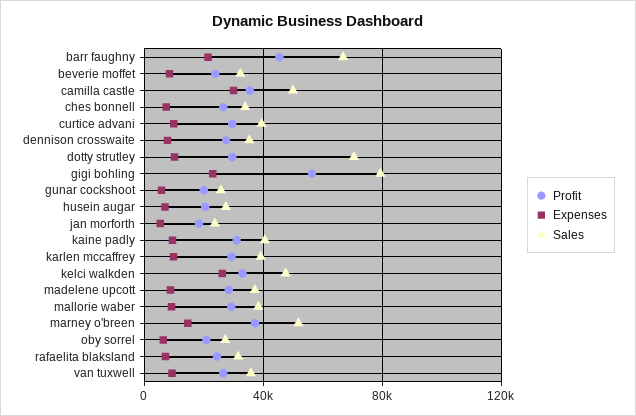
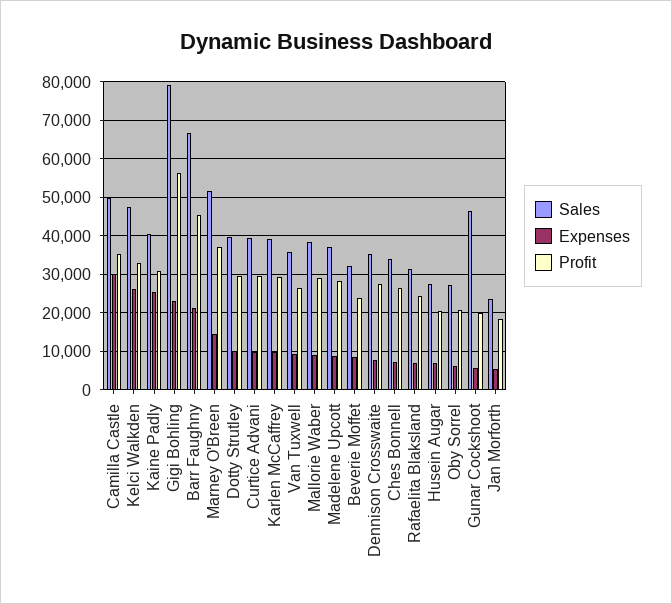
Sales, dotty strutley: 70000 -> 40000
Sales, gunar cockshoot: 25000 -> 46000
Expenses, kaine padly: 10000 -> 26000

